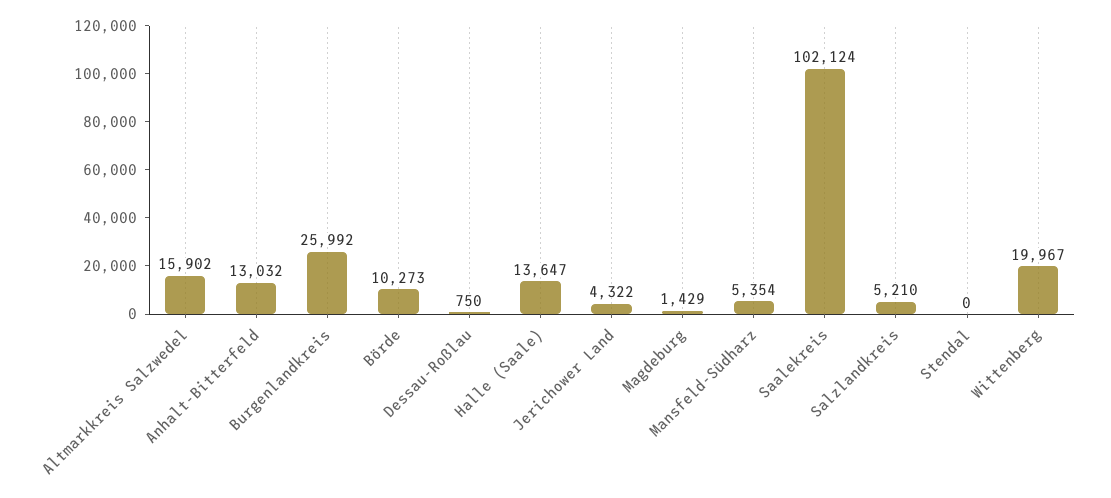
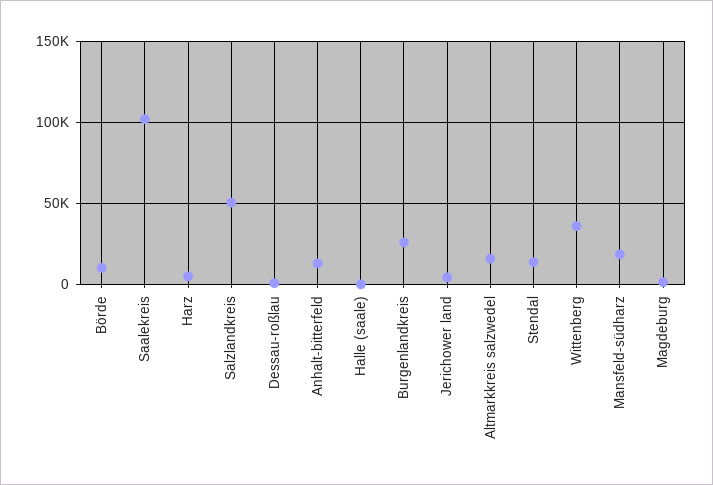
Halle (Saale): 13647 -> 0
Mansfeld-Südharz: 5354 -> 20000
Salzlandkreis: 5210 -> 50000
Stendal: 0 -> 15000
Wittenberg: 19967 -> 35000
Harz: none -> 5000

